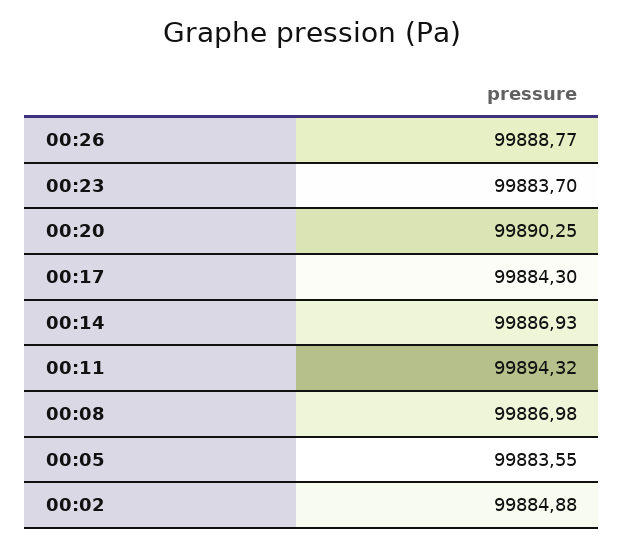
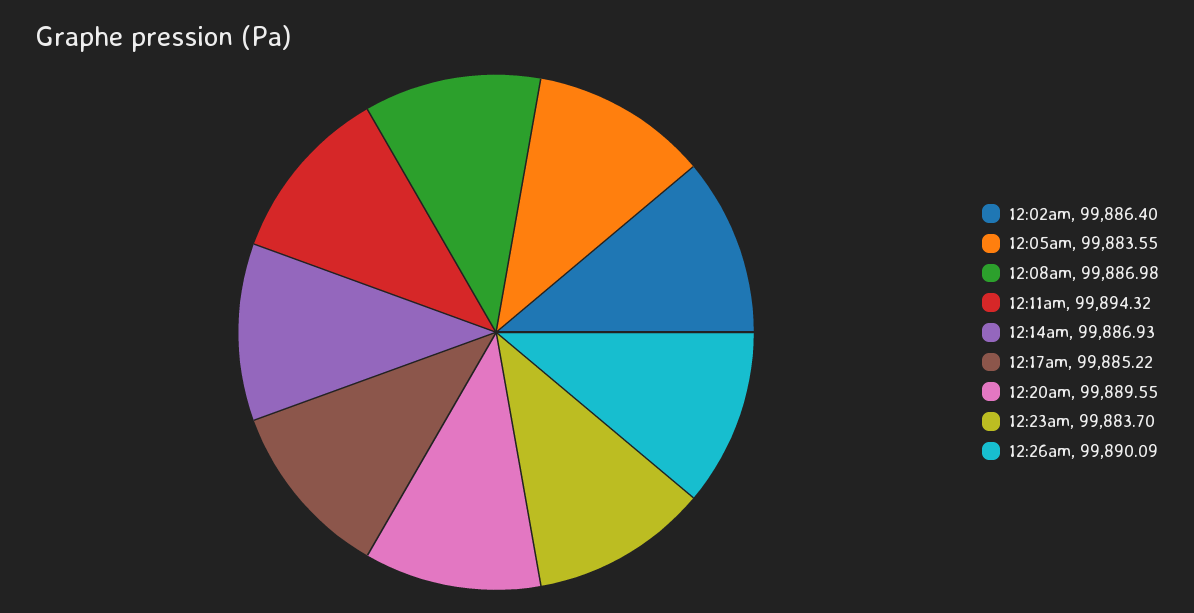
00:26: 99888.77 -> 99890.09
00:20: 99890.25 -> 99889.55
00:17: 99884.3 -> 99885.22
00:02: 99884.88 -> 99886.4

